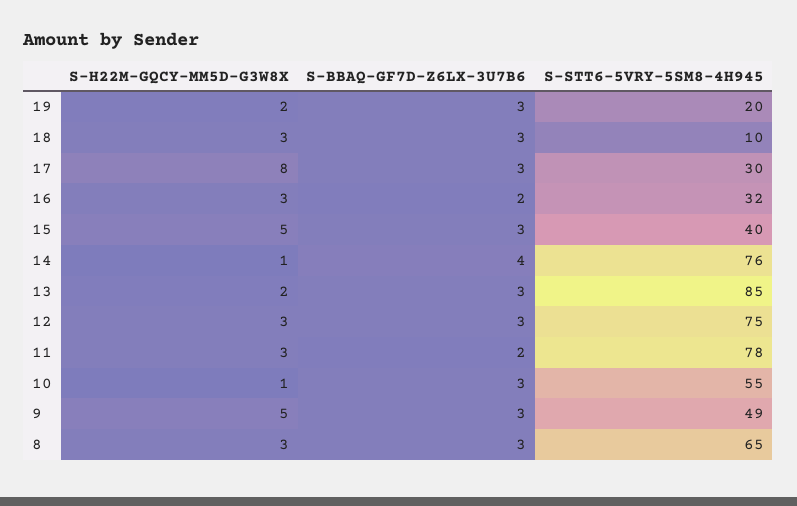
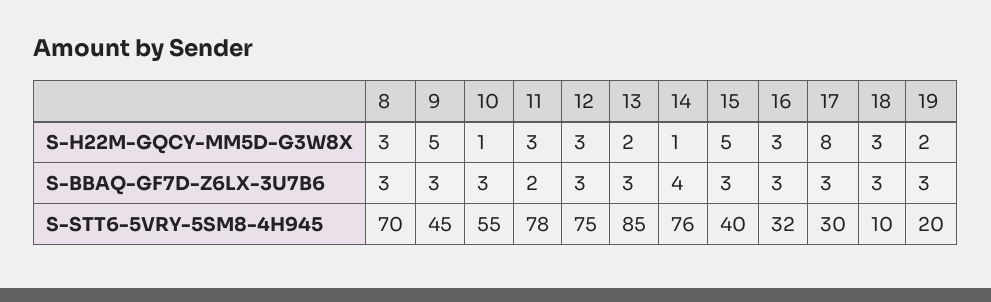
S-BBAQ-GF7D-Z6LX-3U7B6, 16: 2 -> 3
S-STT6-5VRY-5SM8-4H945, 9: 49 -> 45
S-STT6-5VRY-5SM8-4H945, 8: 65 -> 70

